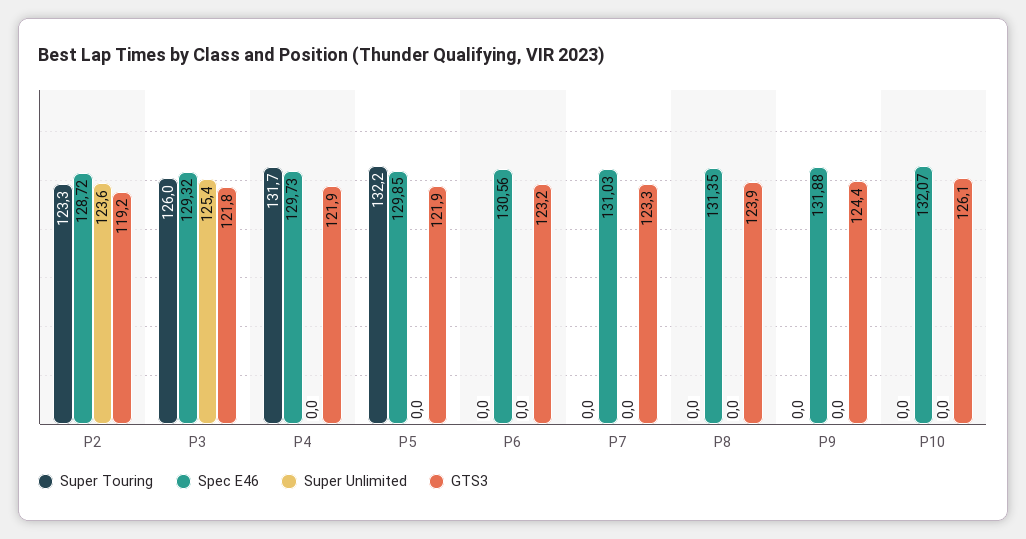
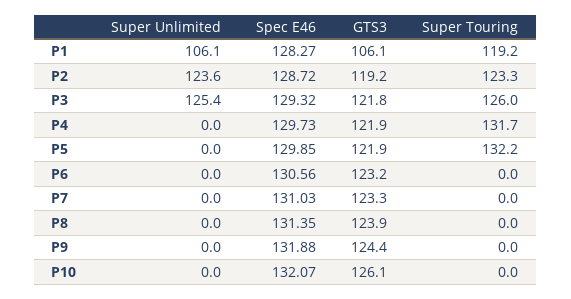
Super Unlimited, P1: none -> 106.1
Spec E46, P1: none -> 128.27
GTS3, P1: none -> 106.1
Super Touring, P1: none -> 119.2

